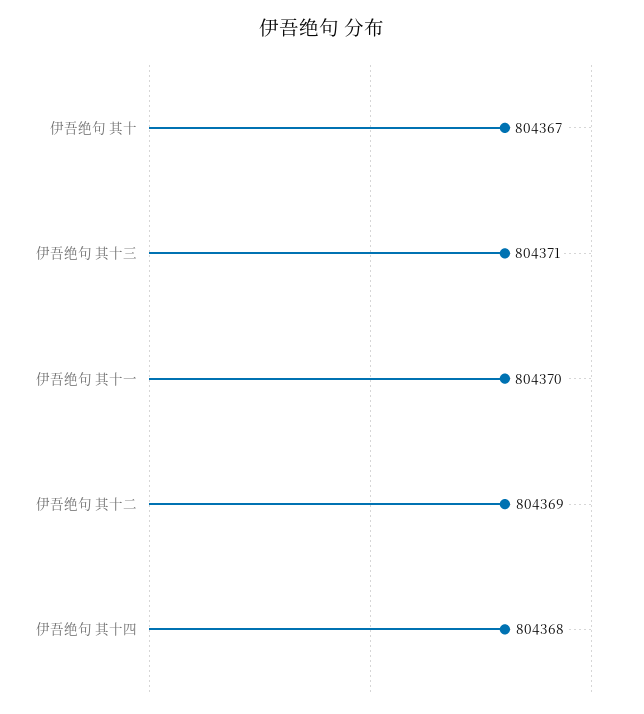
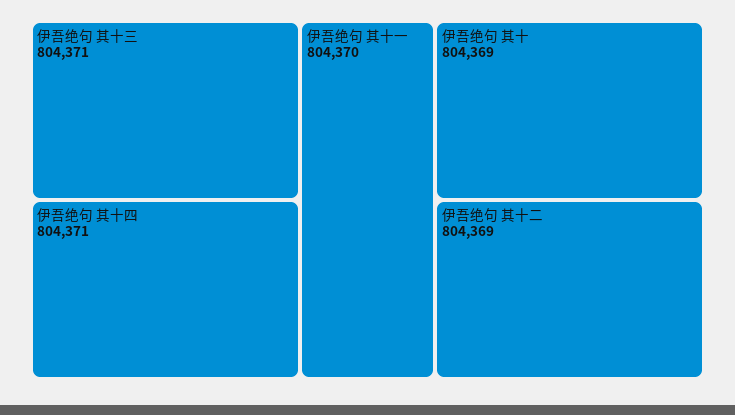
伊吾绝句 其十: 804367 -> 804369
伊吾绝句 其十四: 804368 -> 804371

